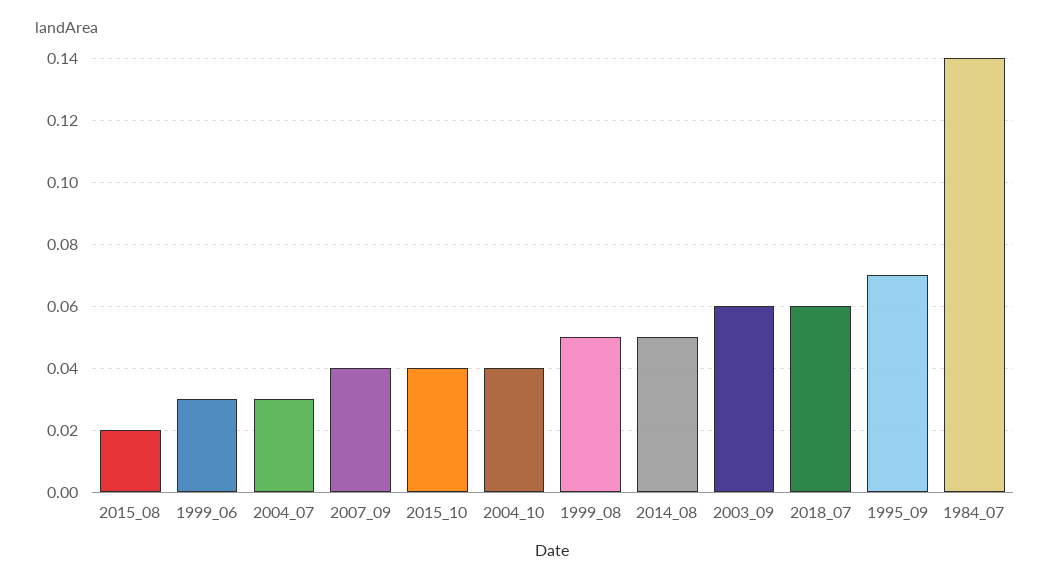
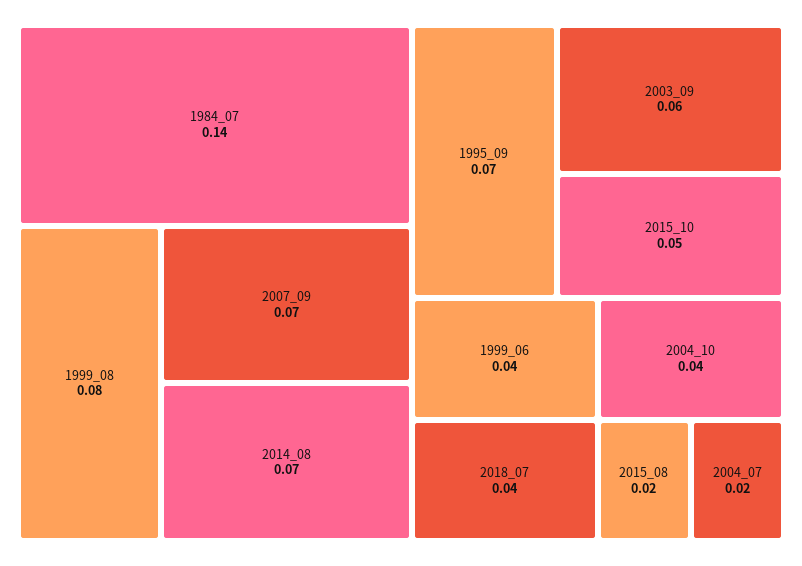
1999_06: 0.03 -> 0.04
2004_07: 0.03 -> 0.02
2007_09: 0.04 -> 0.07
2015_10: 0.04 -> 0.05
1999_08: 0.05 -> 0.08
2014_08: 0.05 -> 0.07
2018_07: 0.06 -> 0.04

